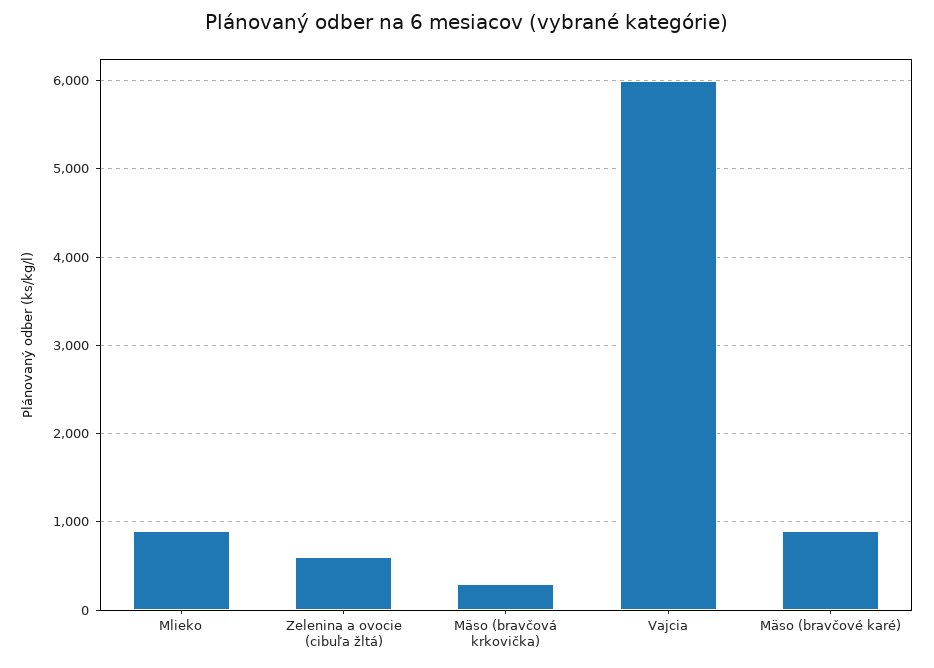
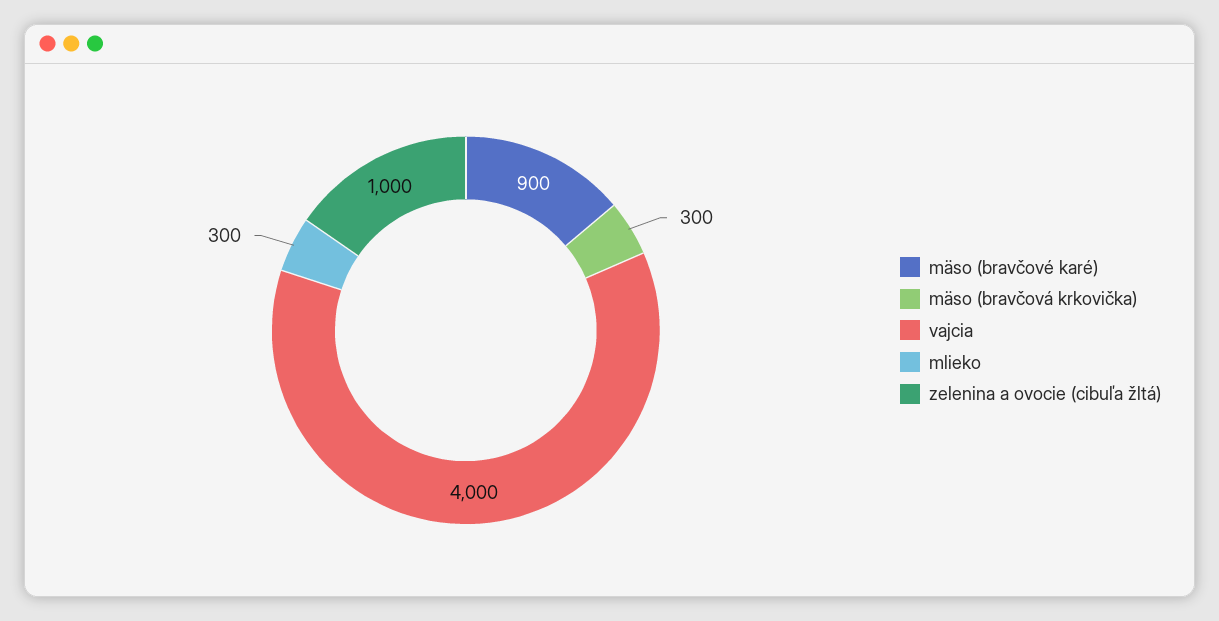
Mlieko: 900 -> 300
Zelenina a ovocie (cibuľa žltá): 600 -> 1000
Vajcia: 6000 -> 4000

